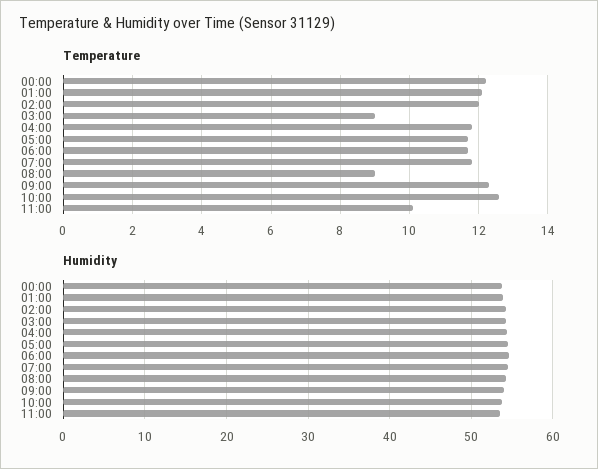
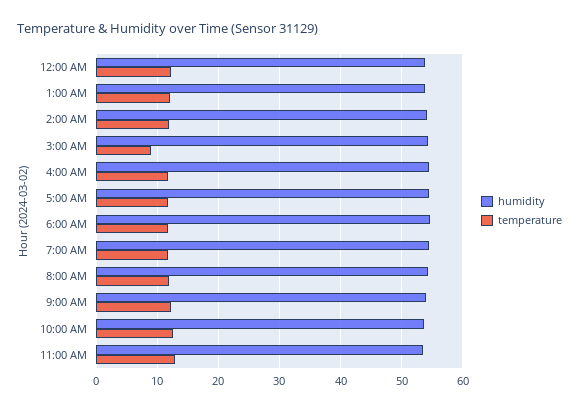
Temperature, 08:00: 9 -> 12
Temperature, 11:00: 10 -> 13

